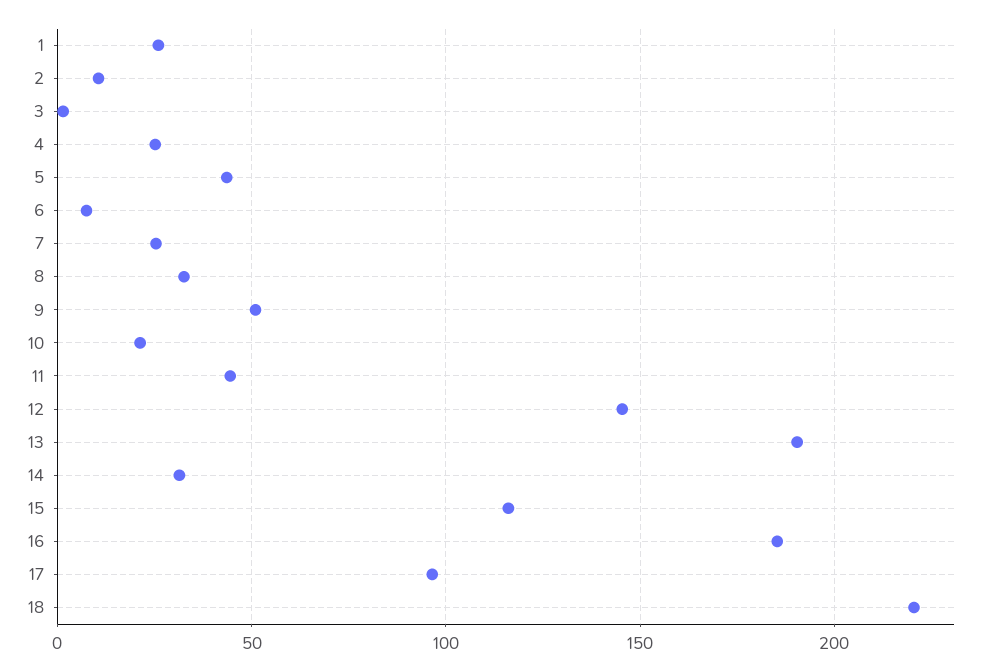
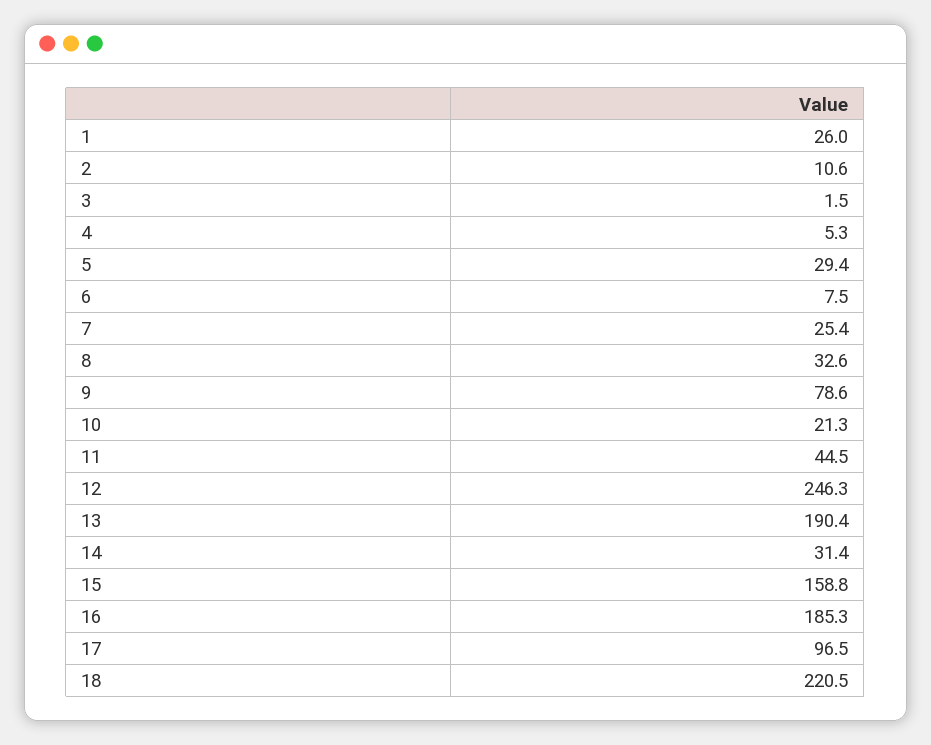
4: 25 -> 5.3
5: 45 -> 29.4
9: 50 -> 78.6
12: 145 -> 246.3
15: 115 -> 158.8

